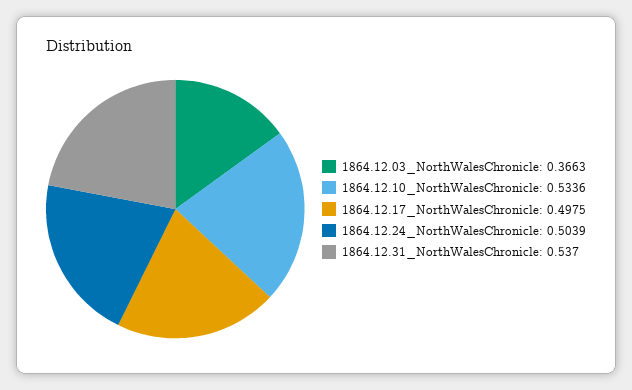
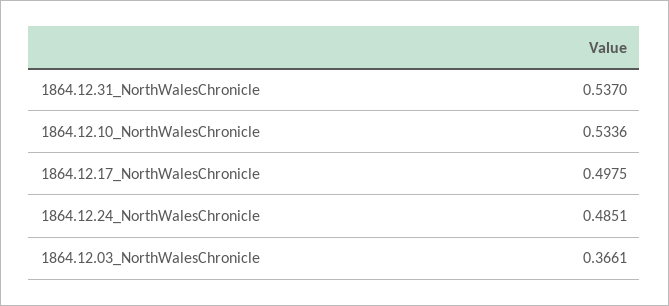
1864.12.03_NorthWalesChronicle: 0.3663 -> 0.3661
1864.12.24_NorthWalesChronicle: 0.5039 -> 0.4851

